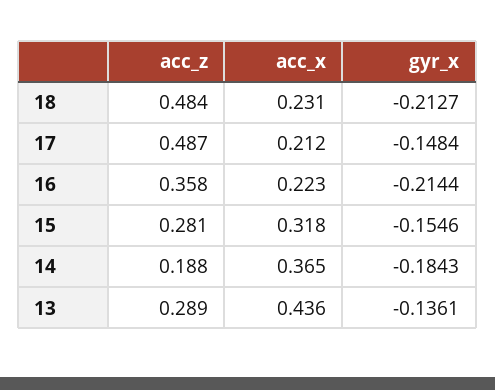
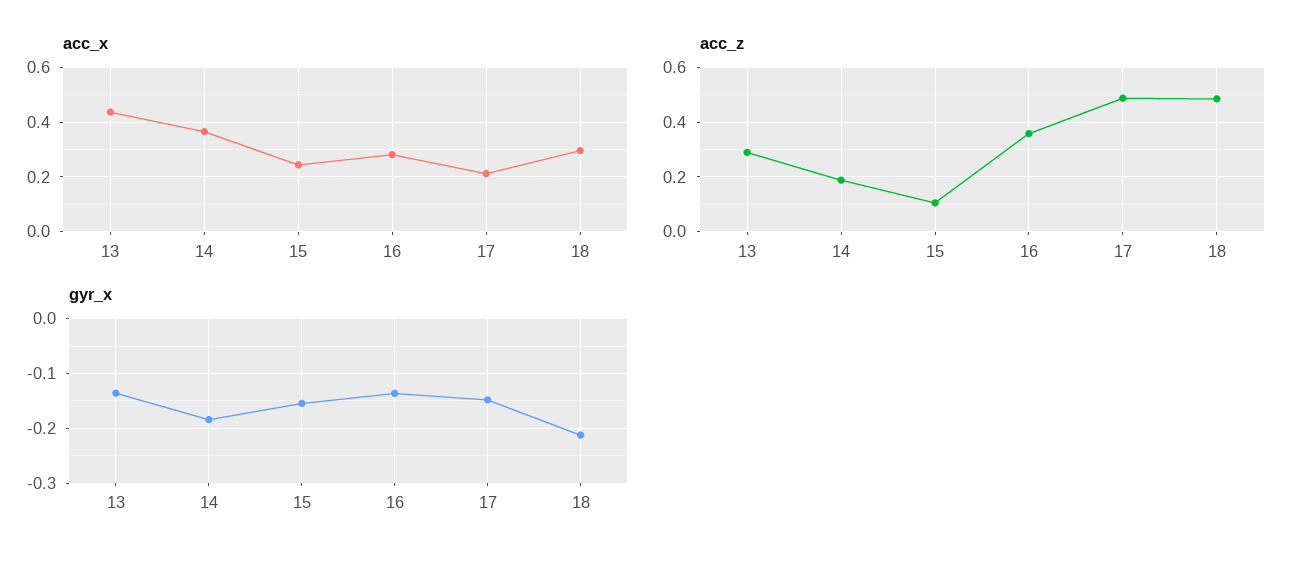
acc_x, 18: 0.231 -> 0.3
acc_x, 16: 0.223 -> 0.275
gyr_x, 16: -0.2144 -> -0.14
acc_z, 15: 0.281 -> 0.1
acc_x, 15: 0.318 -> 0.25

